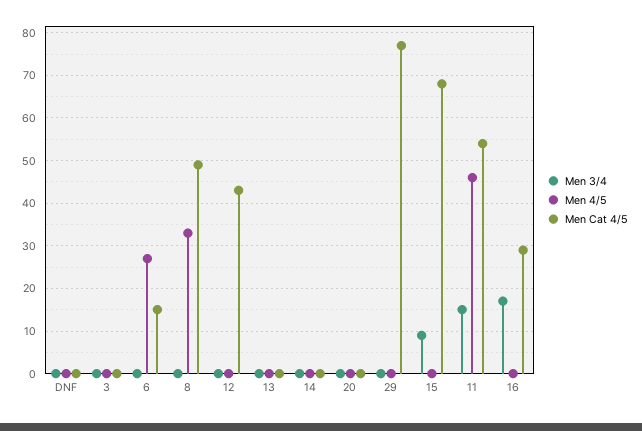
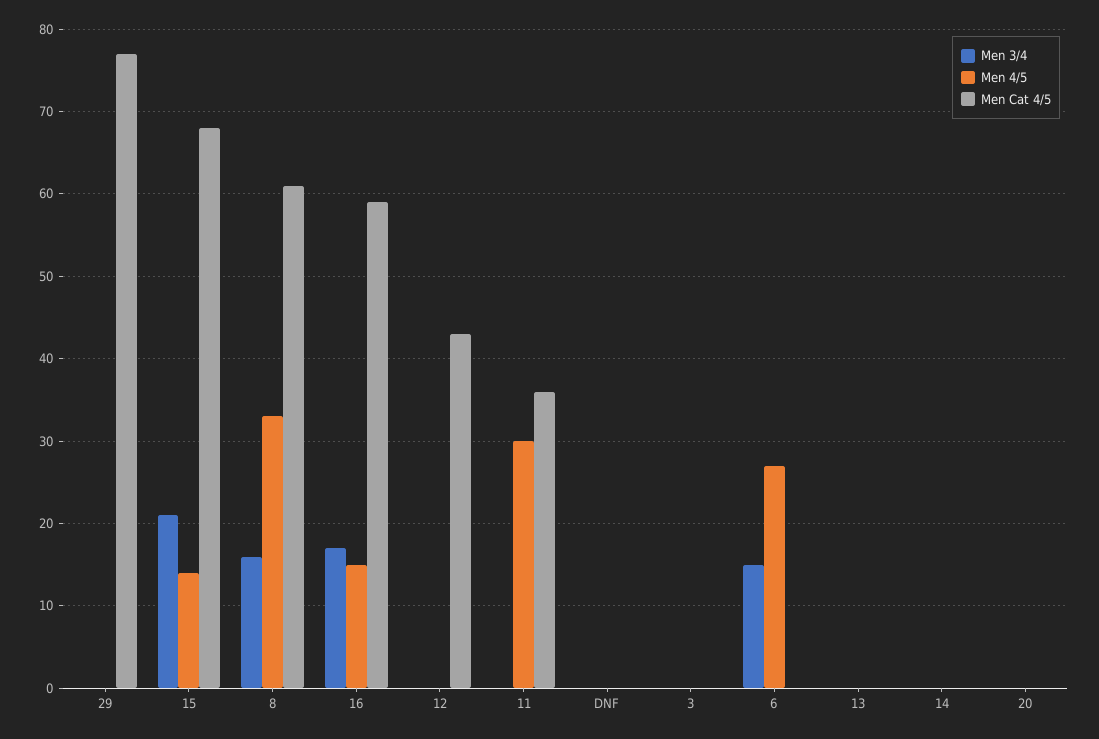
Men 3/4, 6: 0 -> 15
Men Cat 4/5, 6: 15 -> 0
Men 3/4, 8: 0 -> 16
Men Cat 4/5, 8: 50 -> 61
Men 3/4, 15: 10 -> 21
Men 4/5, 15: 0 -> 14
Men 3/4, 11: 15 -> 0
Men 4/5, 11: 45 -> 30
Men Cat 4/5, 11: 55 -> 36
Men 4/5, 16: 0 -> 15
Men Cat 4/5, 16: 30 -> 59

